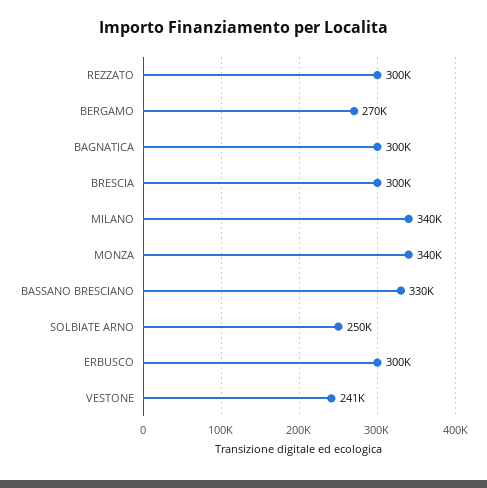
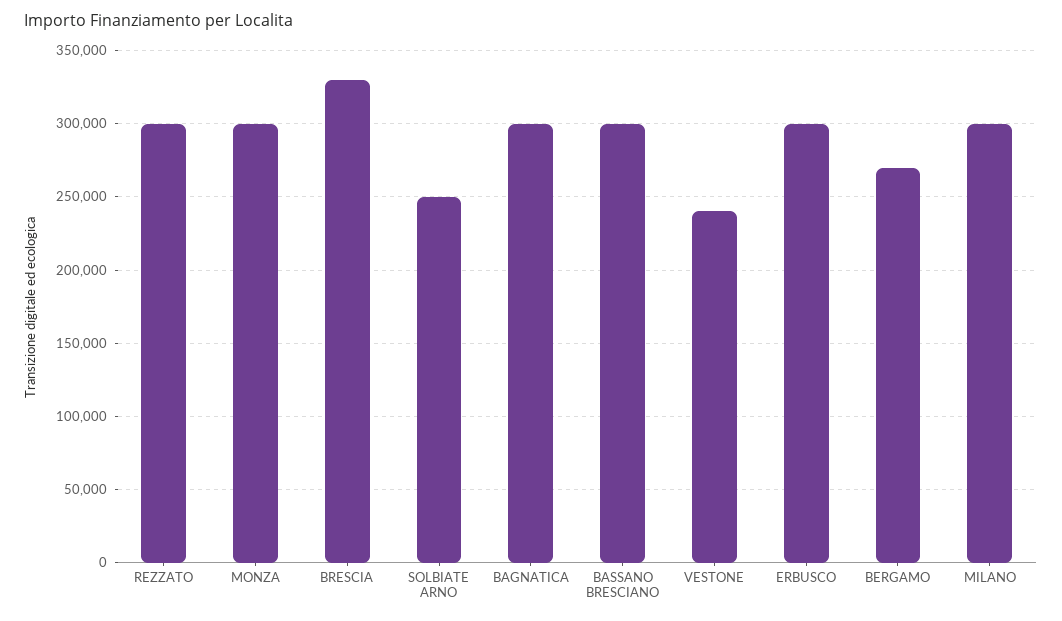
BRESCIA: 300000 -> 330000
MILANO: 340000 -> 300000
MONZA: 340000 -> 300000
BASSANO BRESCIANO: 330000 -> 300000

